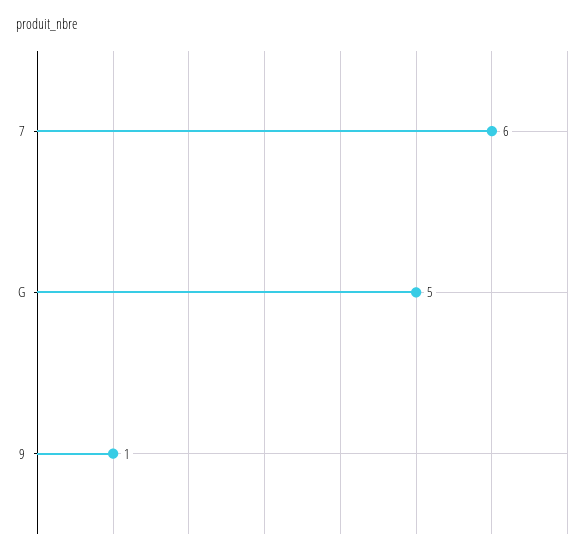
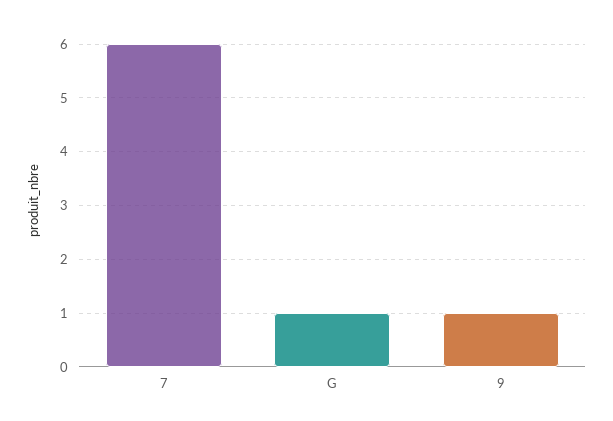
G: 5 -> 1

